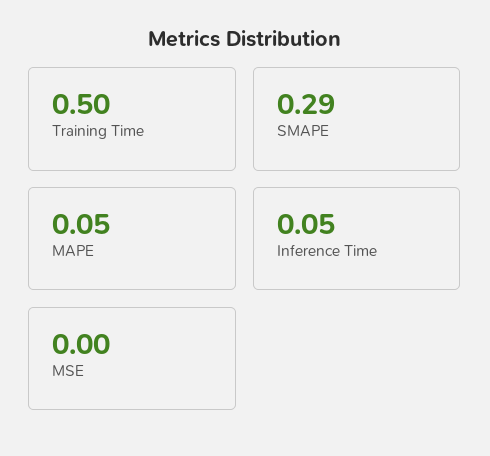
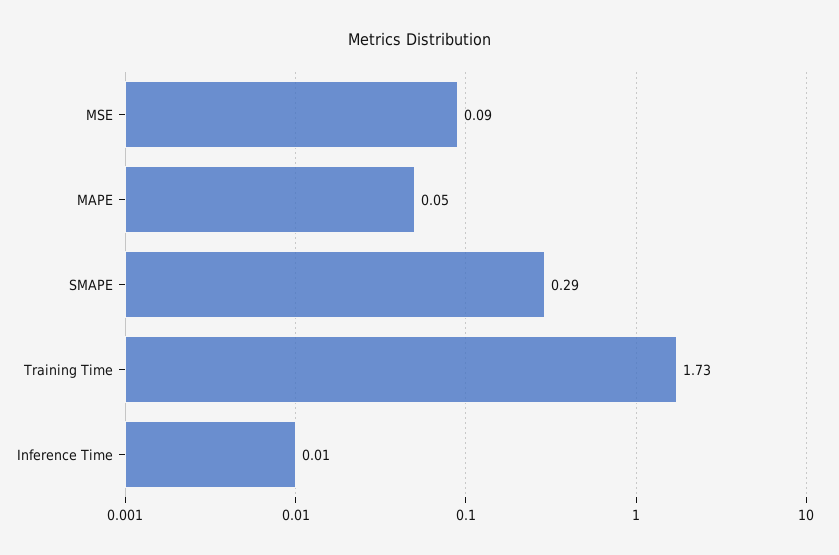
Training Time: 0.5 -> 1.73
Inference Time: 0.05 -> 0.01
MSE: 0 -> 0.09

